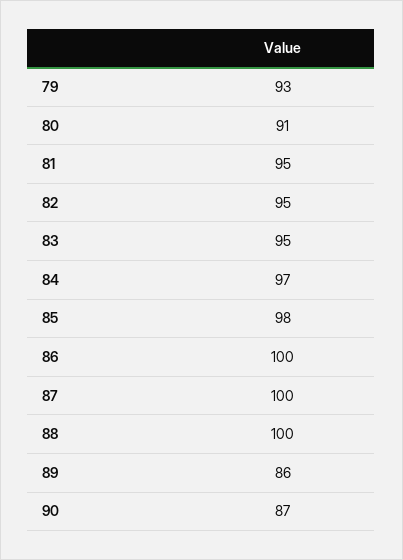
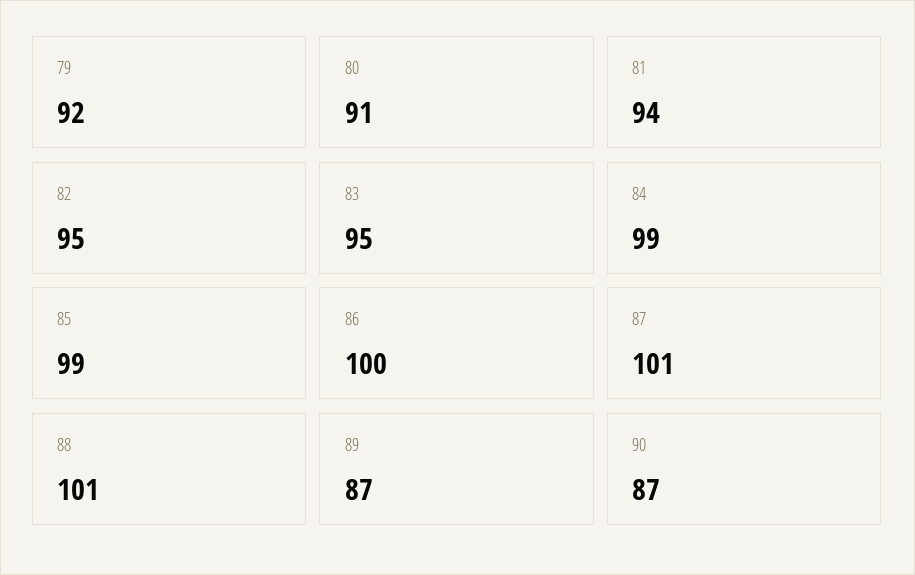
79: 93 -> 92
81: 95 -> 94
84: 97 -> 99
85: 98 -> 99
87: 100 -> 101
88: 100 -> 101
89: 86 -> 87

